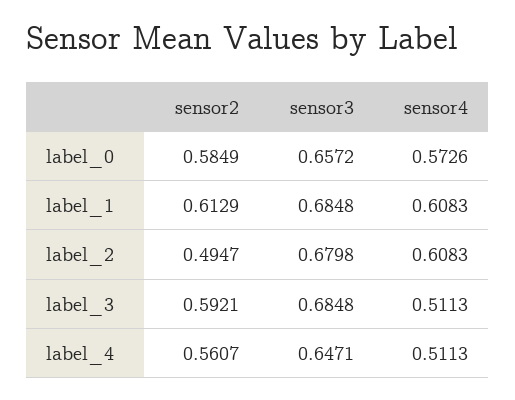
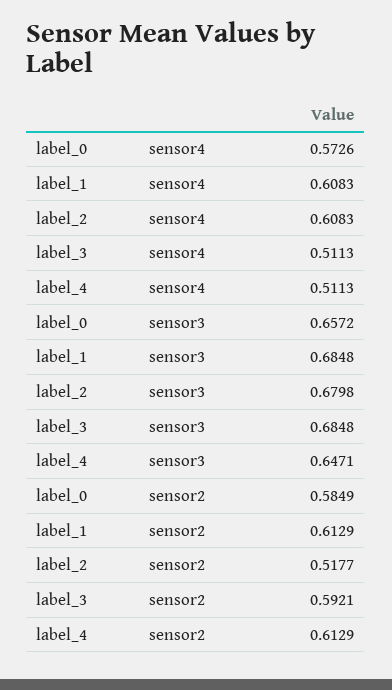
sensor2, label_2: 0.4947 -> 0.5177
sensor2, label_4: 0.5607 -> 0.6129

